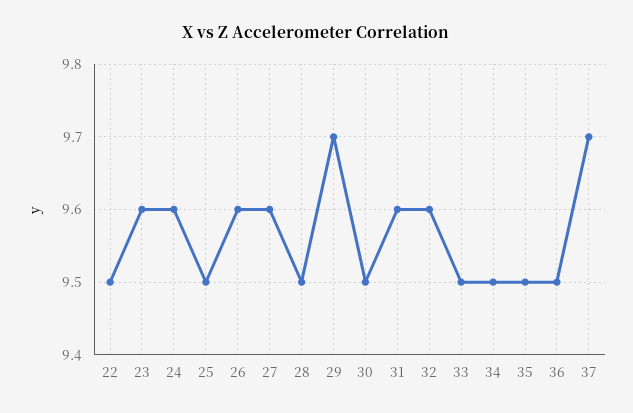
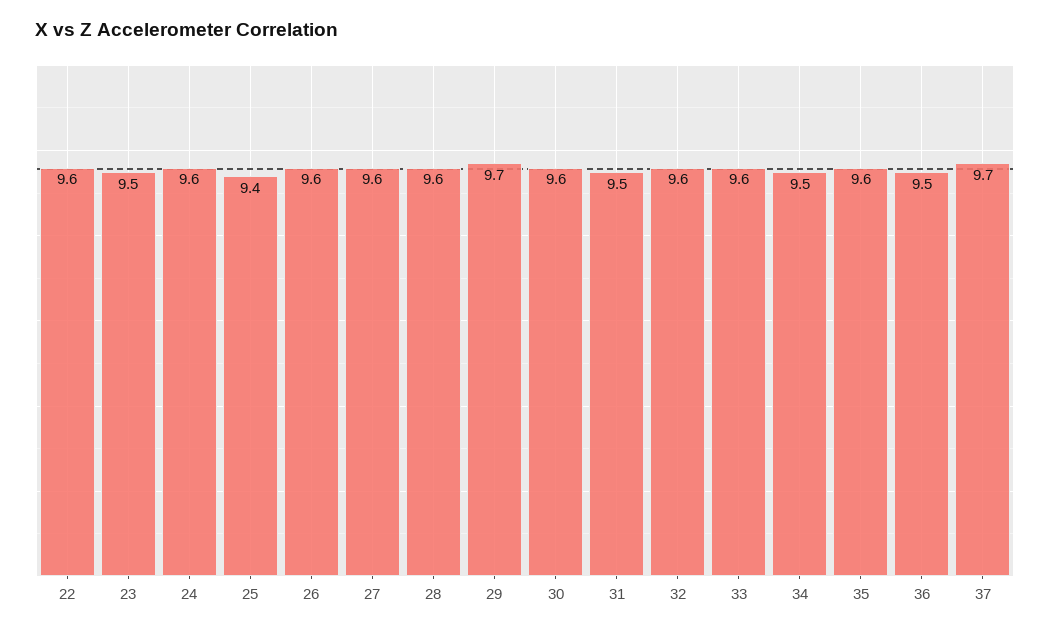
22: 9.5 -> 9.6
23: 9.6 -> 9.5
25: 9.5 -> 9.4
28: 9.5 -> 9.6
30: 9.5 -> 9.6
31: 9.6 -> 9.5
33: 9.5 -> 9.6
35: 9.5 -> 9.6

